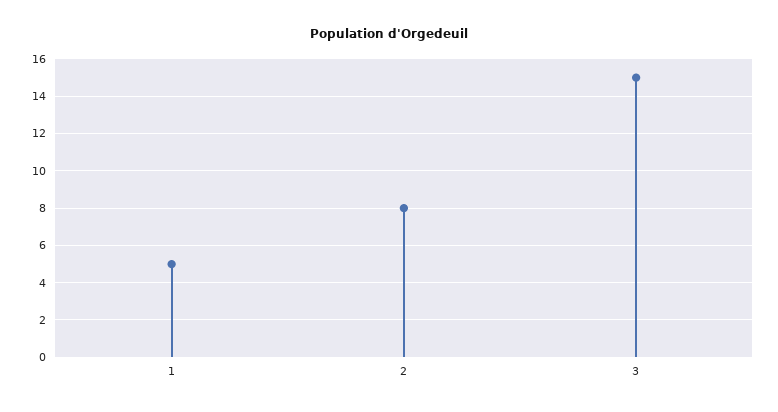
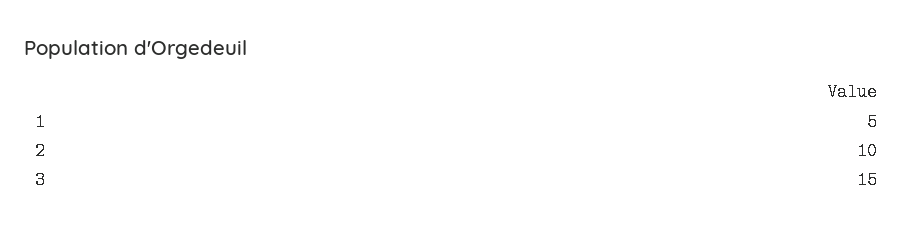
2: 8 -> 10

